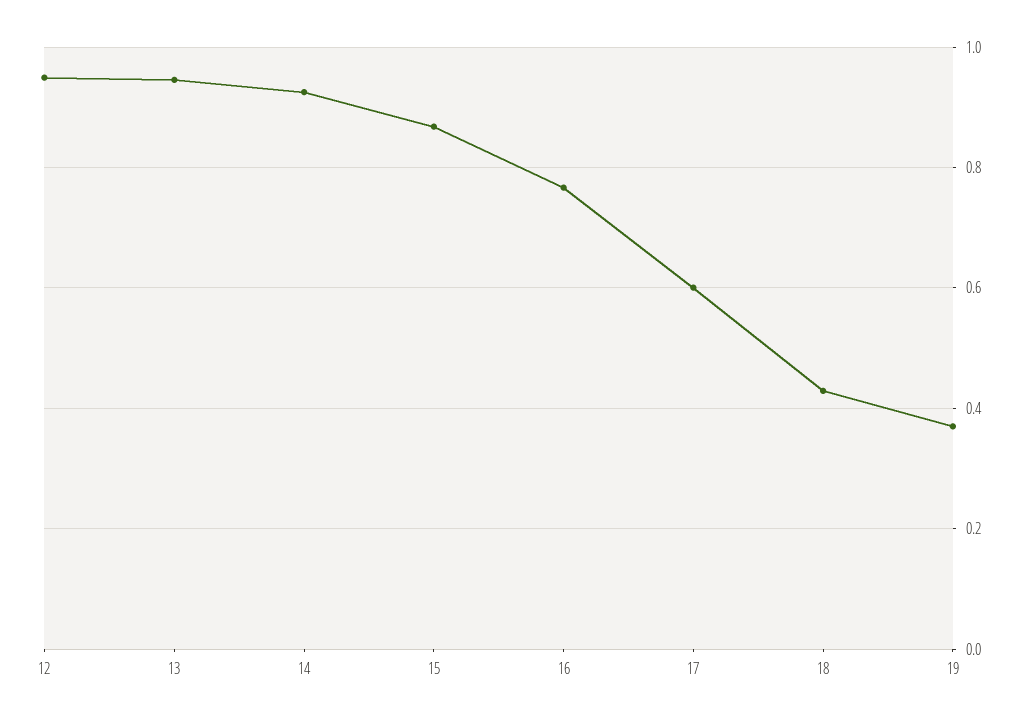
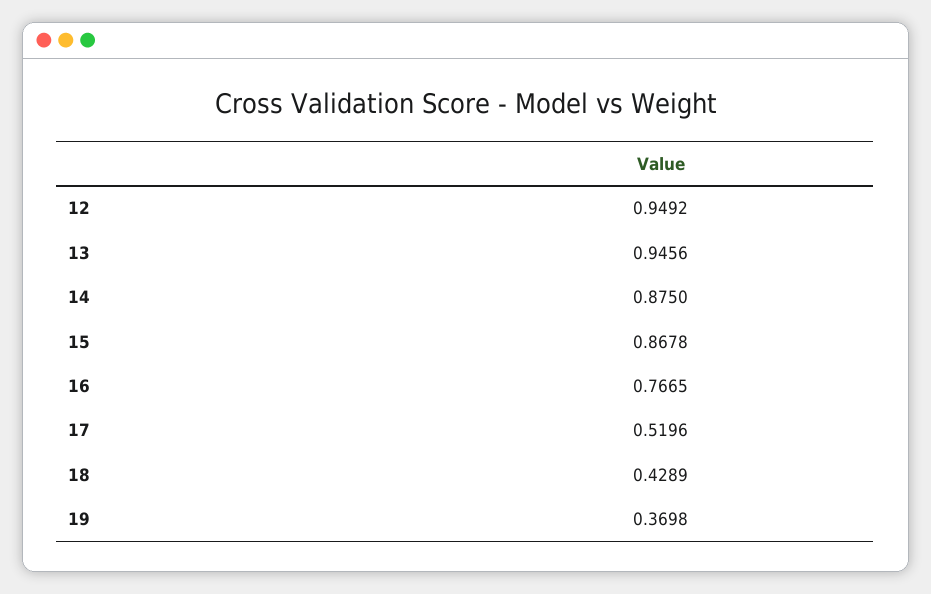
14: 0.92 -> 0.875
17: 0.6 -> 0.5196

